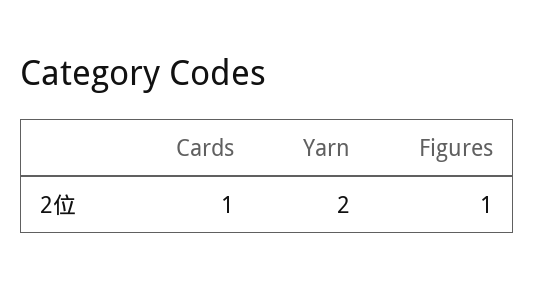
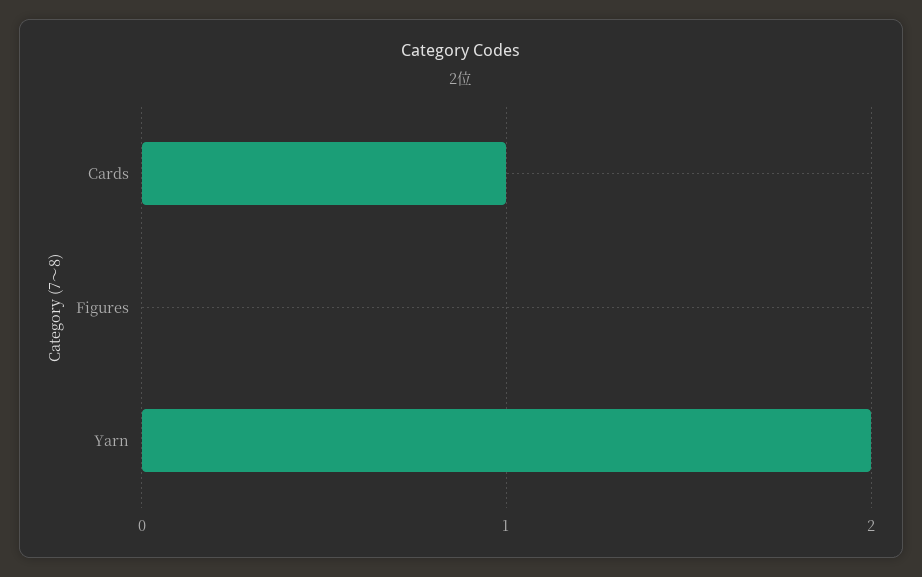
Figures: 1 -> 0

